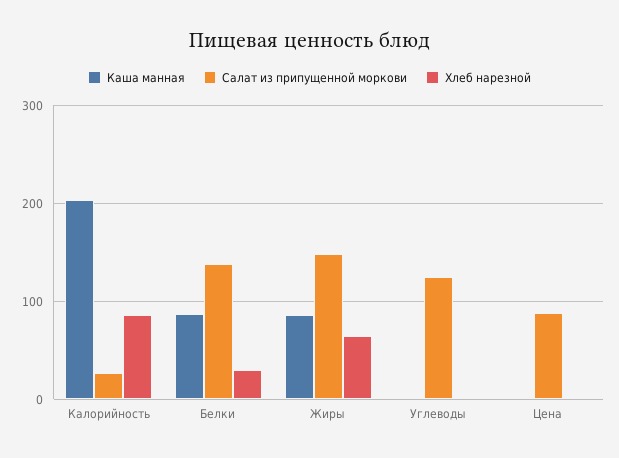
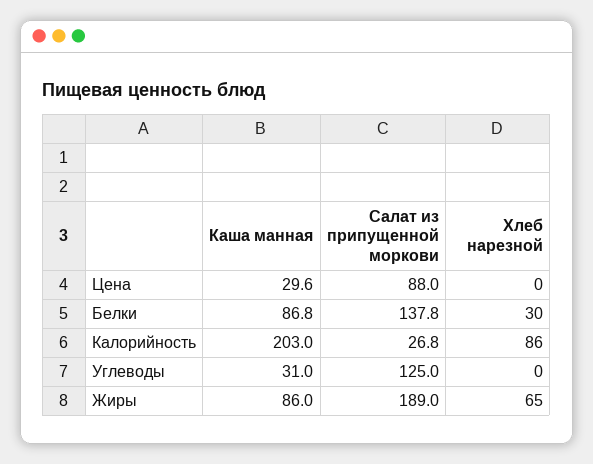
Салат из припущенной моркови, Жиры: 150 -> 189
Каша манная, Углеводы: 0 -> 31
Каша манная, Цена: 0 -> 29.6

